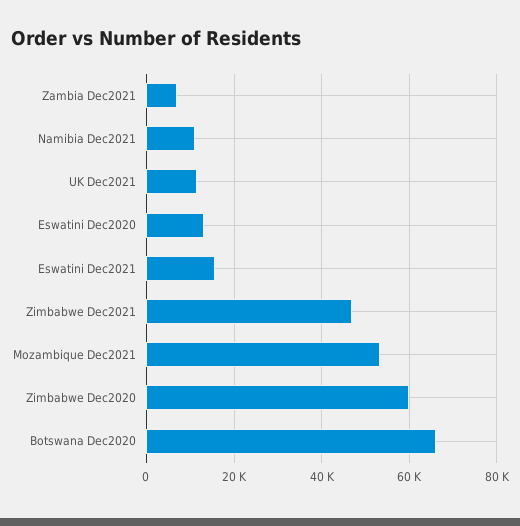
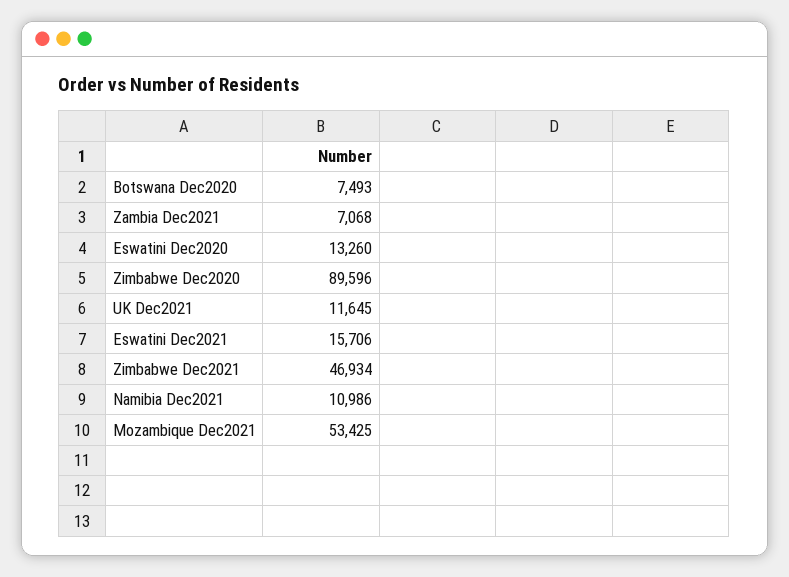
Zimbabwe Dec2020: 60000 -> 89596
Botswana Dec2020: 66000 -> 7493

